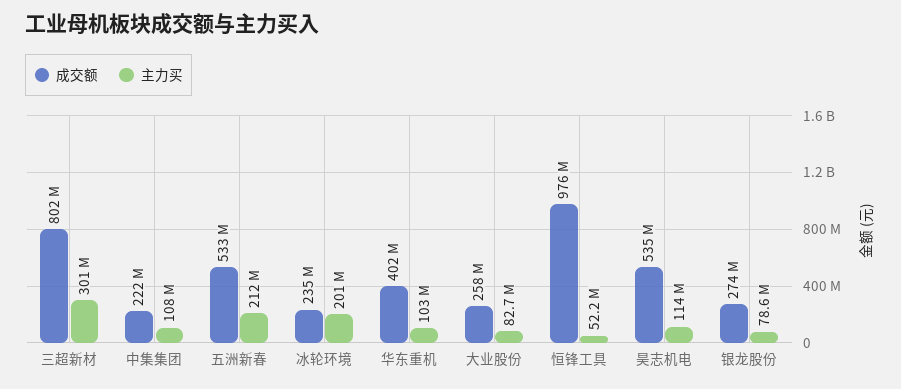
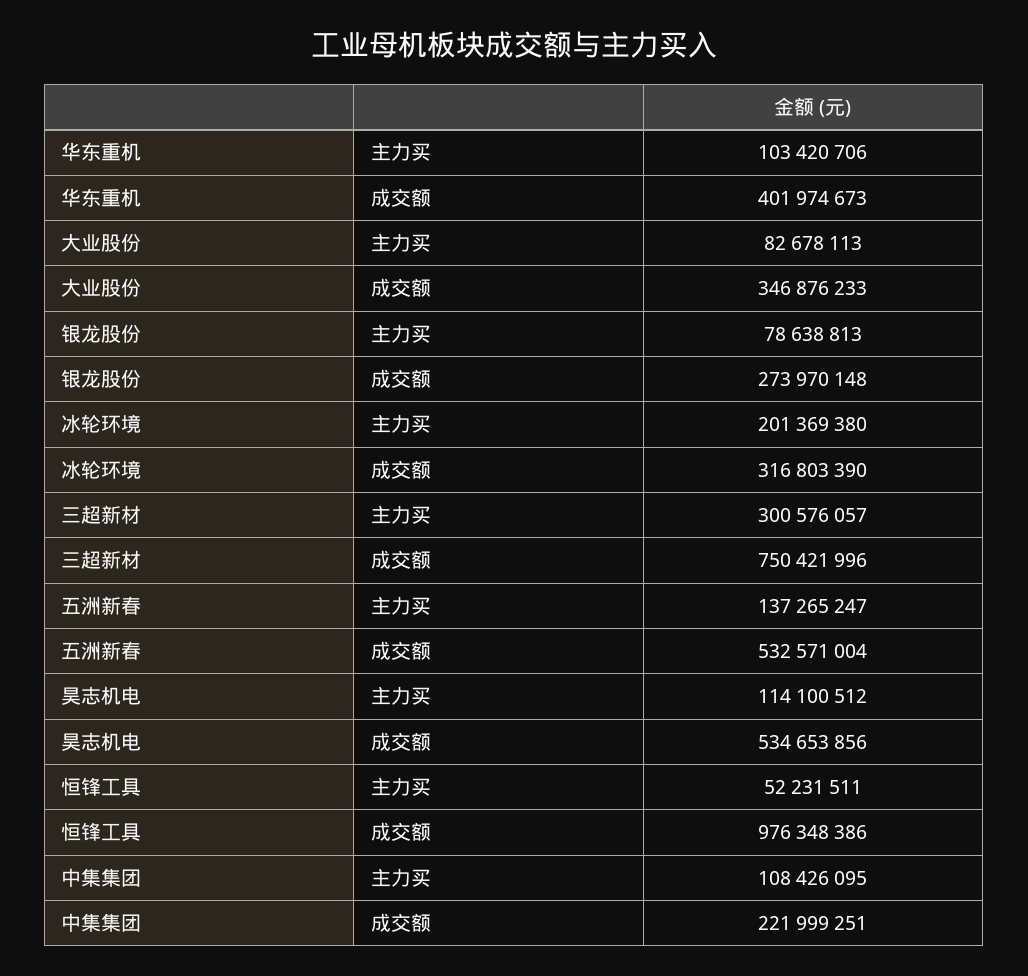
成交额, 三超新材: 802000000 -> 750421996
主力买, 五洲新春: 212000000 -> 137265247
成交额, 冰轮环境: 235000000 -> 316803390
成交额, 大业股份: 258000000 -> 346876233

